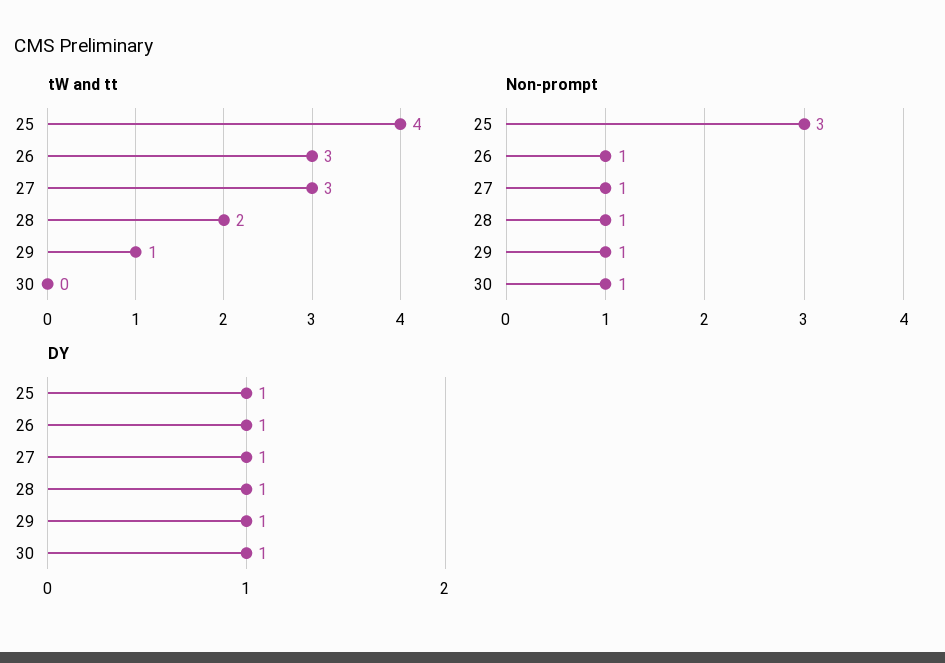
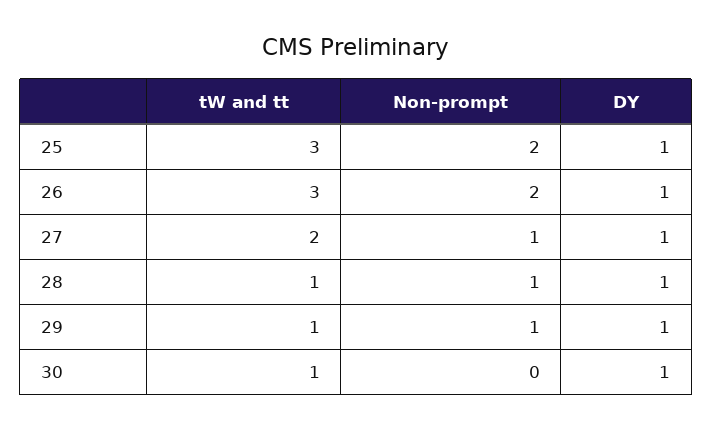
tW and tt, 25: 4 -> 3
tW and tt, 27: 3 -> 2
tW and tt, 28: 2 -> 1
tW and tt, 30: 0 -> 1
Non-prompt, 25: 3 -> 2
Non-prompt, 26: 1 -> 2
Non-prompt, 30: 1 -> 0

